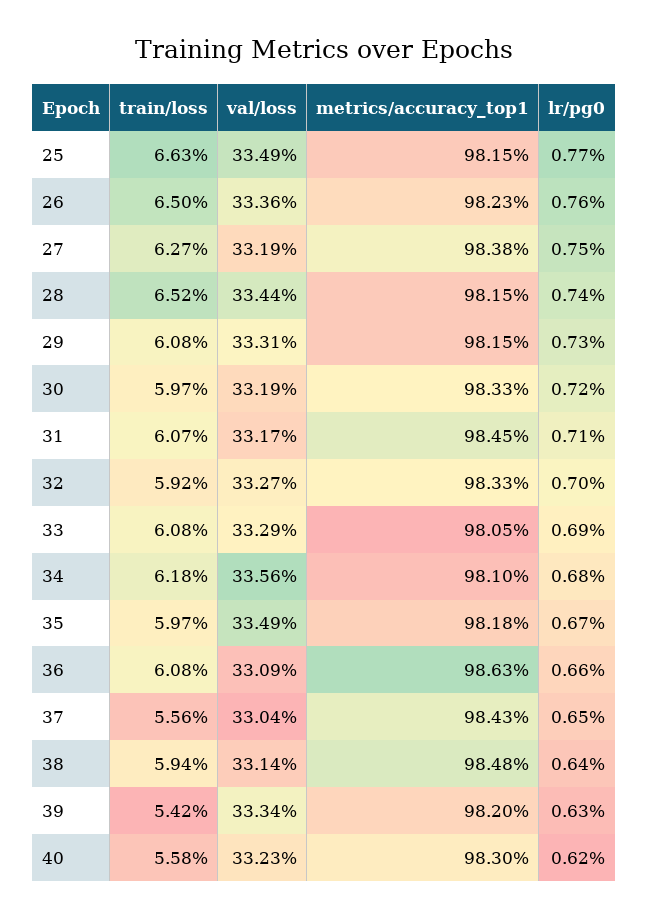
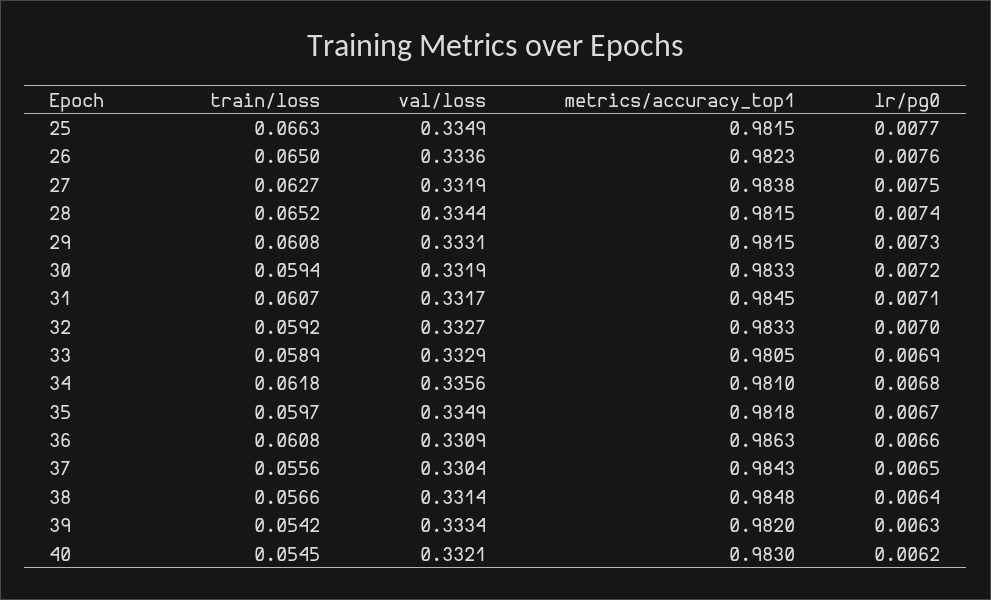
train/loss, 30: 0.0597 -> 0.0594
train/loss, 33: 0.0608 -> 0.0589
train/loss, 38: 0.0594 -> 0.0566
train/loss, 40: 0.0558 -> 0.0545
val/loss, 40: 0.3323 -> 0.3321

